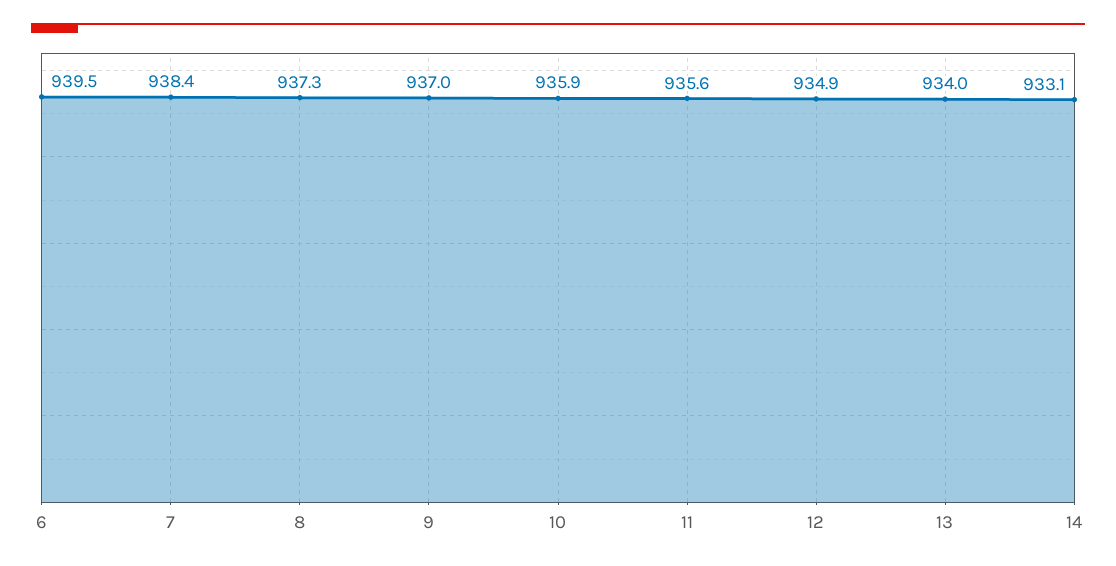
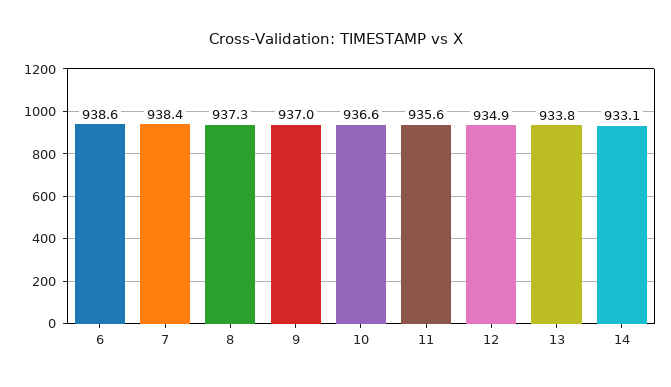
6: 939.5 -> 938.6
10: 935.9 -> 936.6
13: 934 -> 933.8

